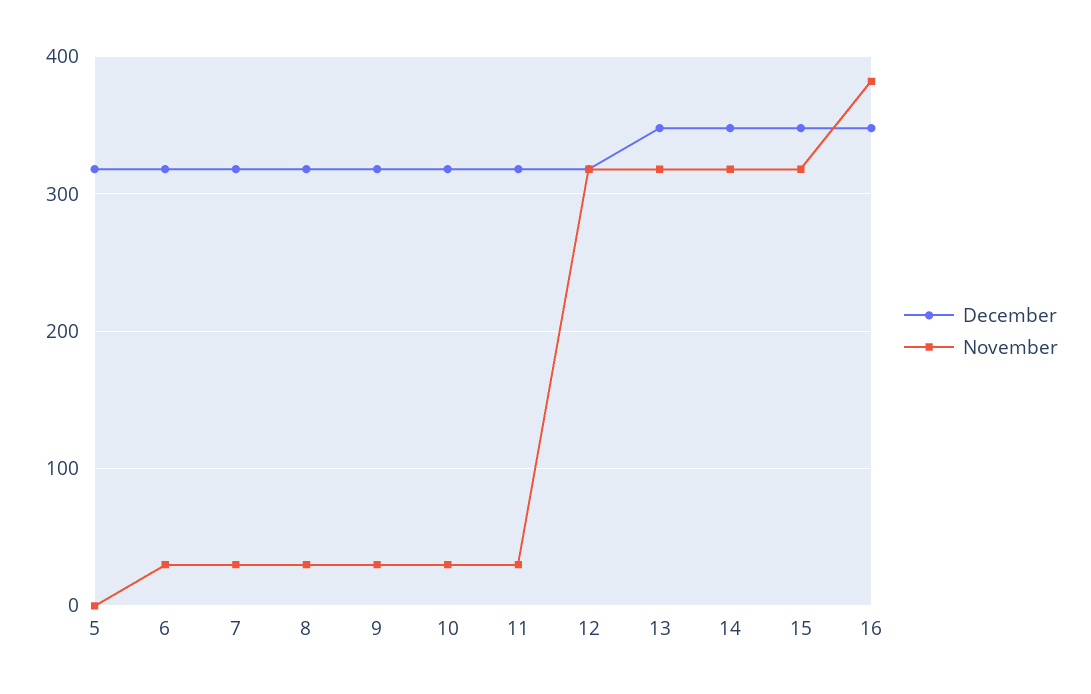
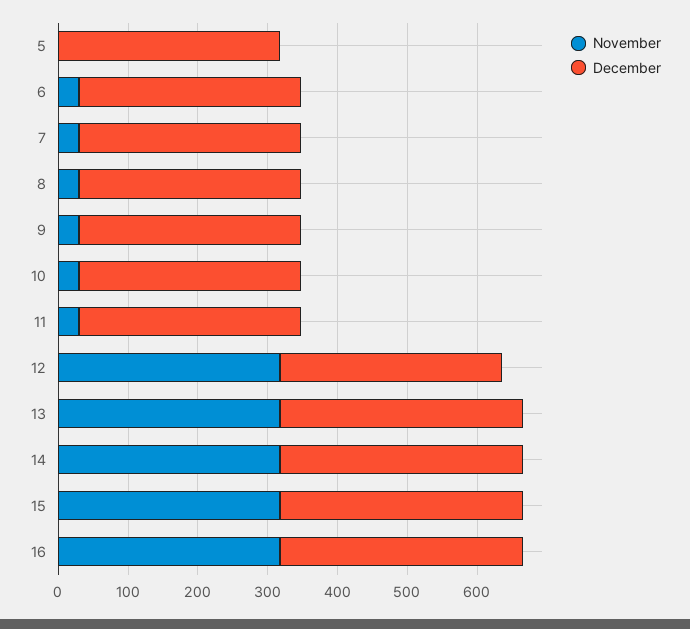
November, 16: 380 -> 320

